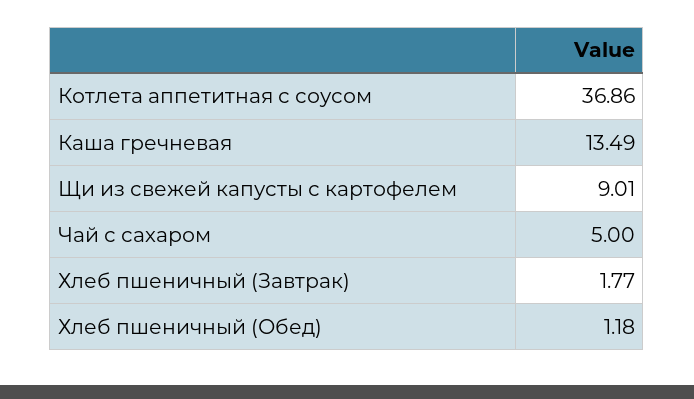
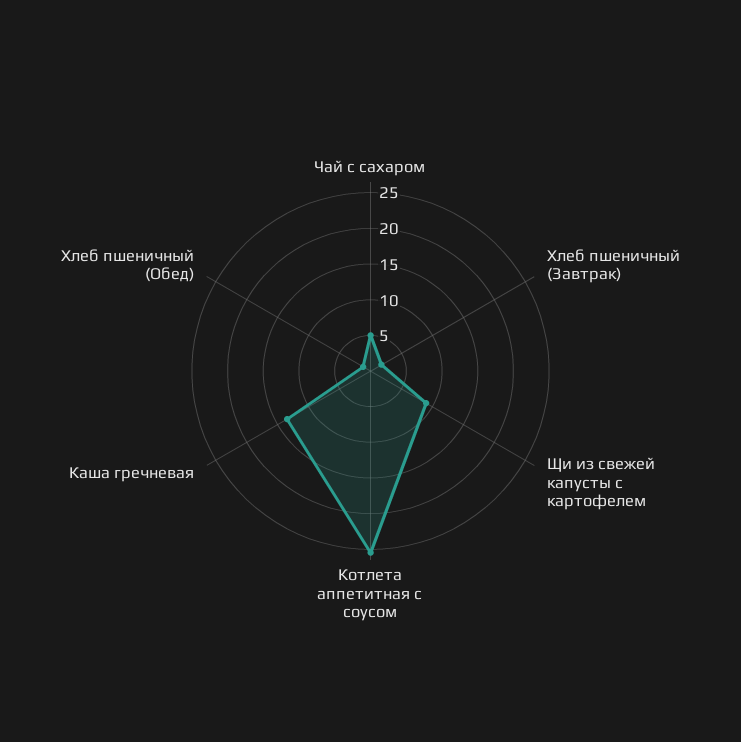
Котлета аппетитная с соусом: 36.86 -> 25

